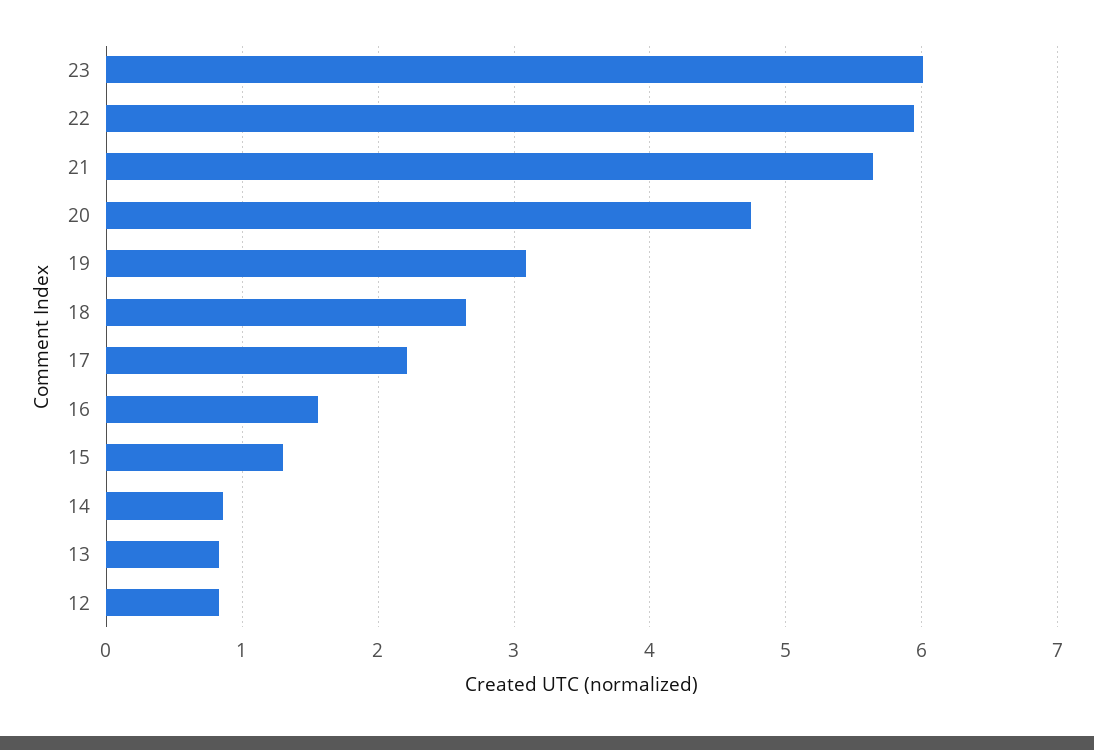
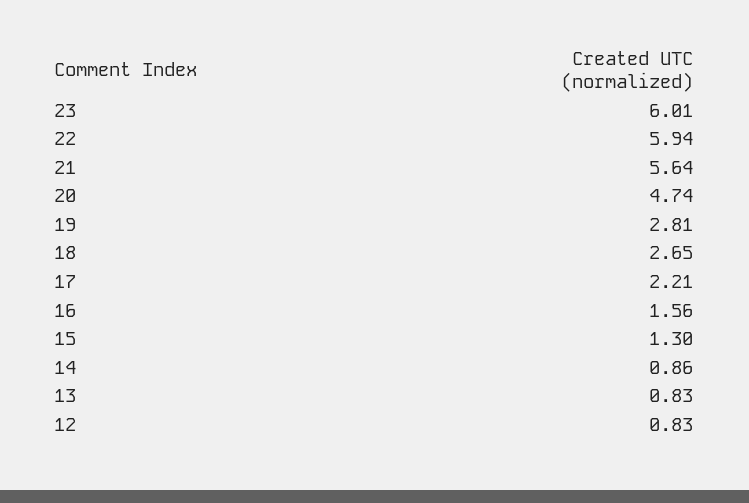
19: 3.1 -> 2.81

